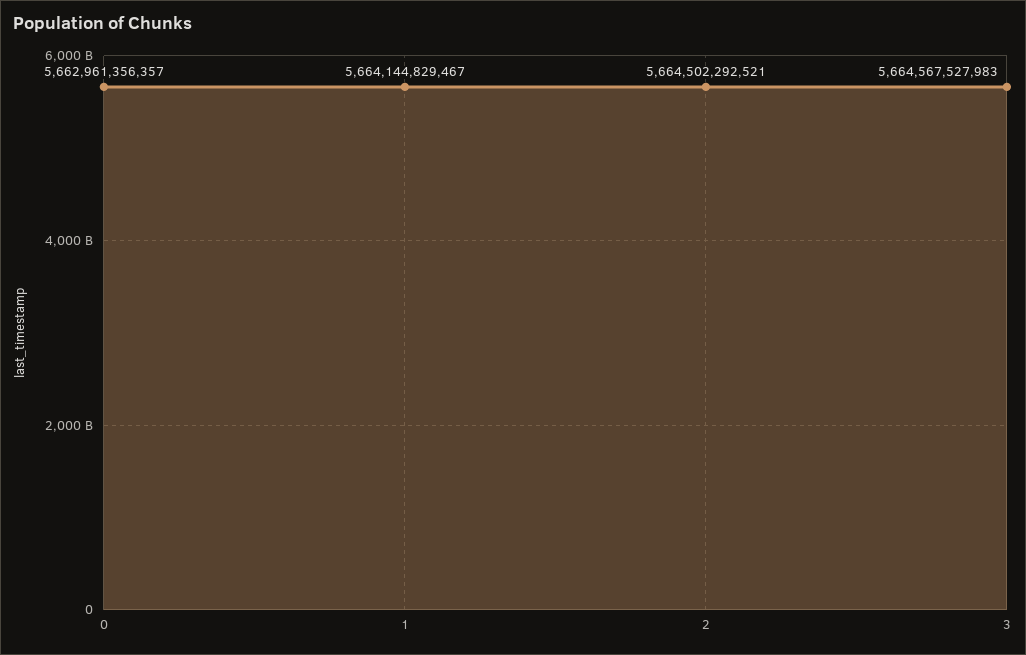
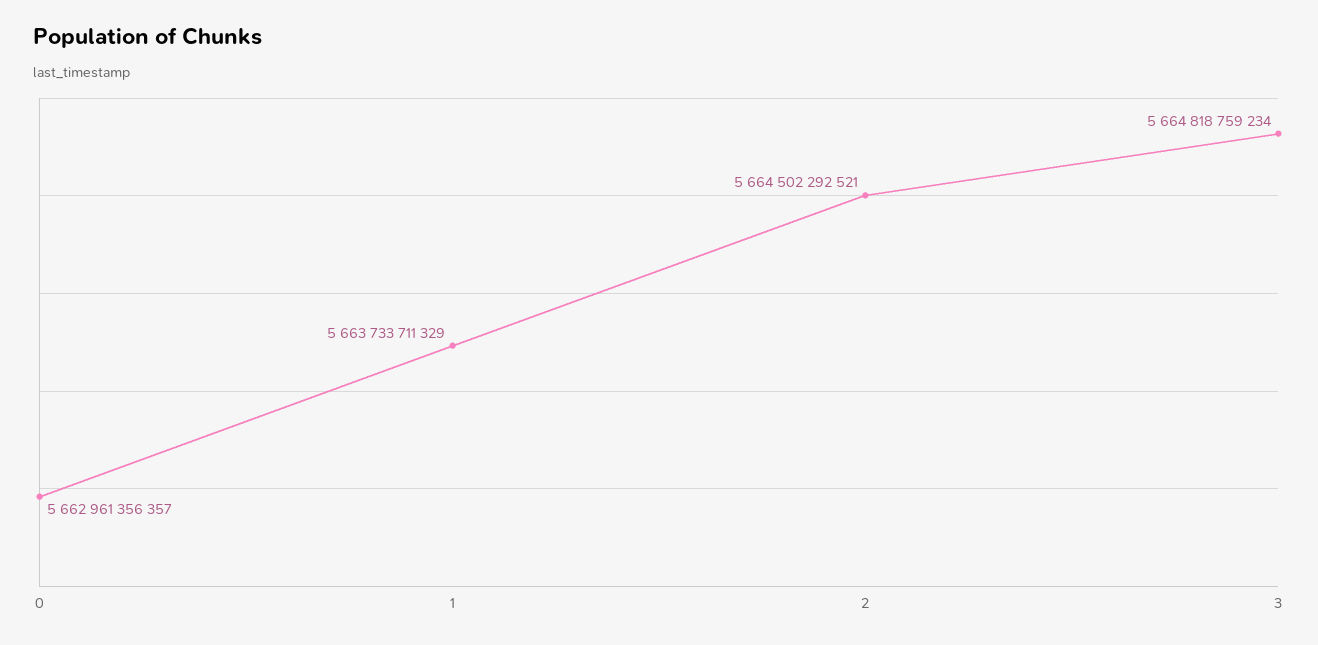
1: 5664144829467 -> 5663733711329
3: 5664567527983 -> 5664818759234

